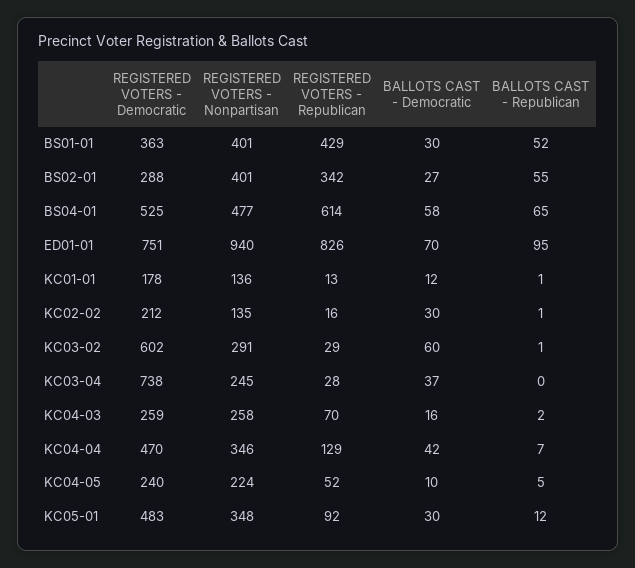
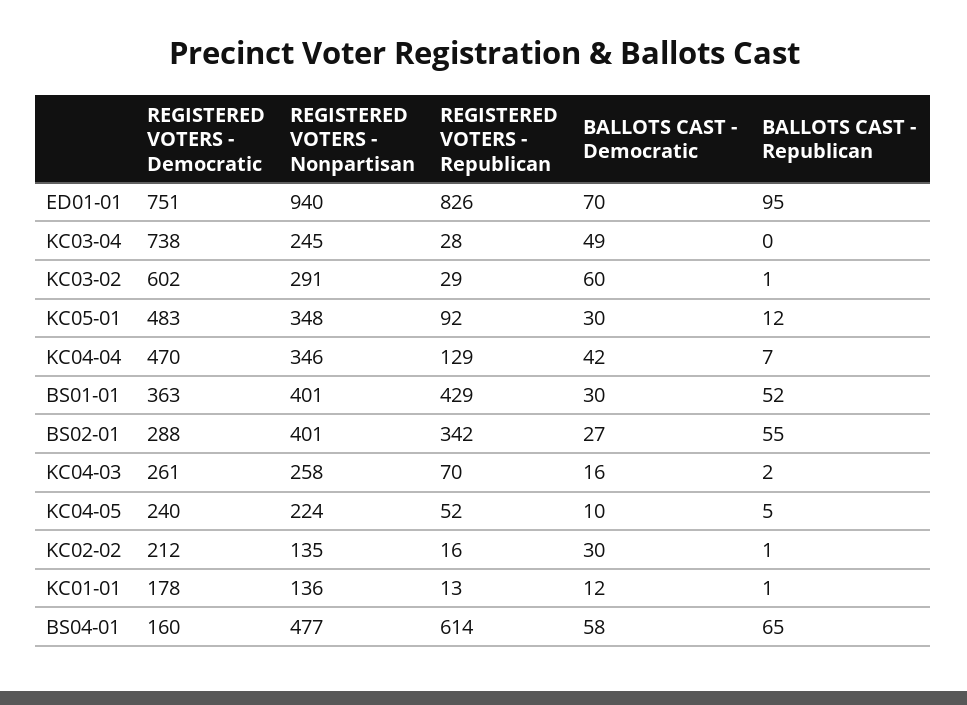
REGISTERED VOTERS - Democratic, BS04-01: 525 -> 160
BALLOTS CAST - Democratic, KC03-04: 37 -> 49
REGISTERED VOTERS - Democratic, KC04-03: 259 -> 261

